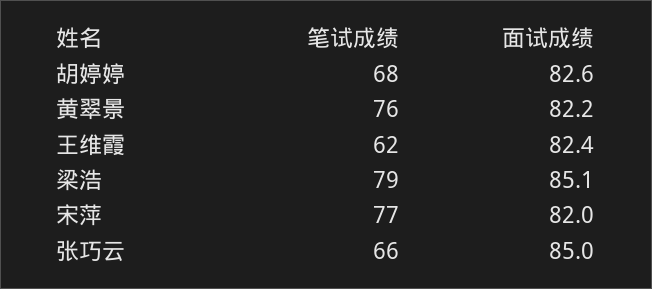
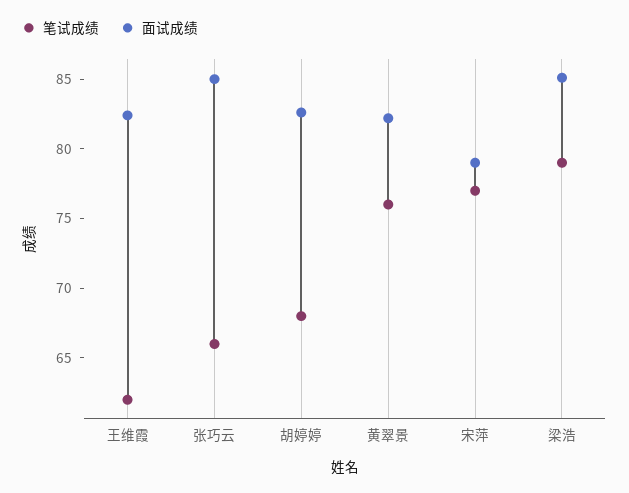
面试成绩, 宋萍: 82 -> 79

